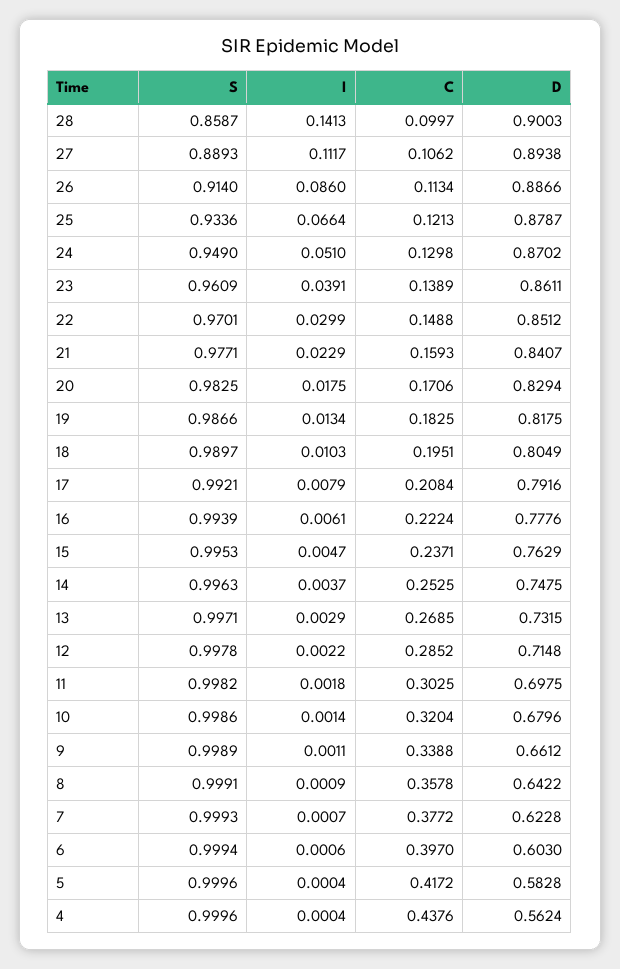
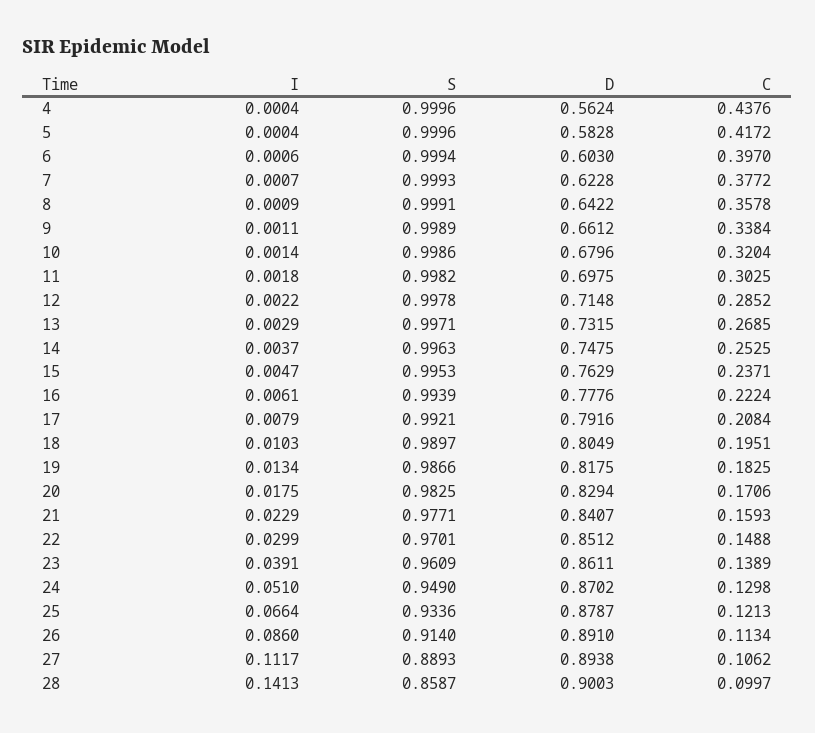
D, 26: 0.8866 -> 0.891
C, 9: 0.3388 -> 0.3384

